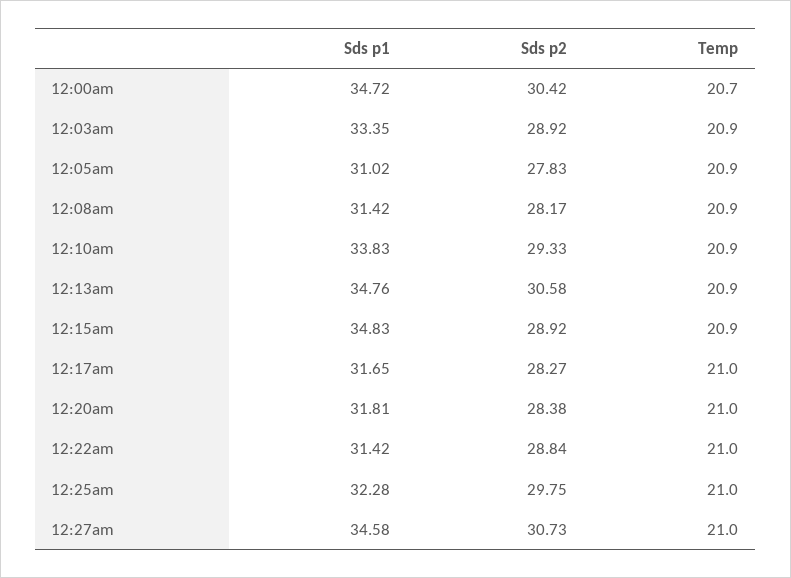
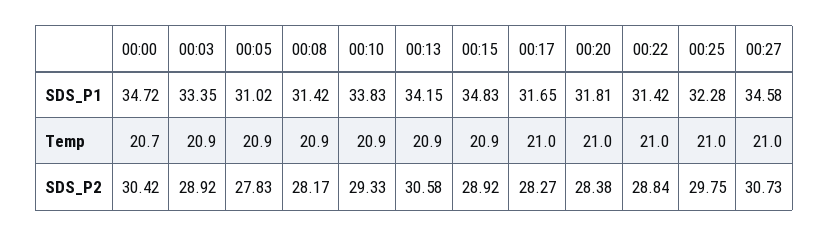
Sds p1, 12:13am: 34.76 -> 34.15

